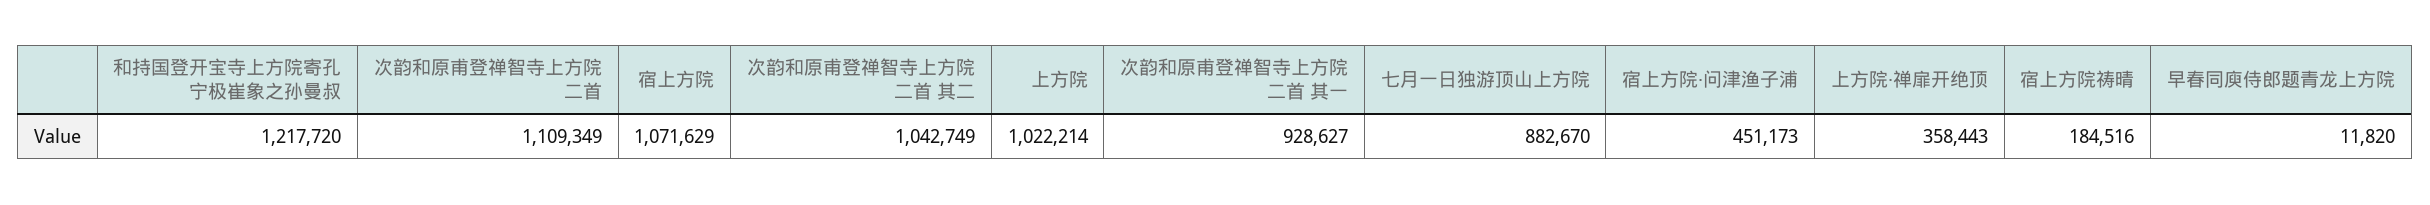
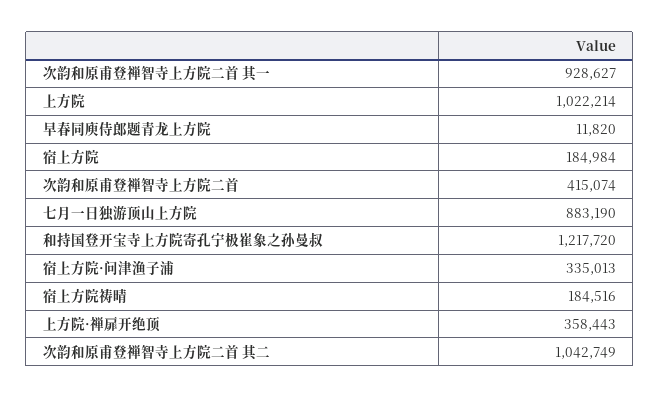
次韵和原甫登禅智寺上方院二首: 1109349 -> 415074
宿上方院: 1071629 -> 184984
七月一日独游顶山上方院: 882670 -> 883190
宿上方院·问津渔子浦: 451173 -> 335013

